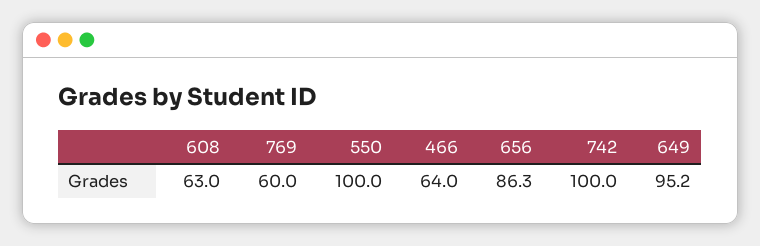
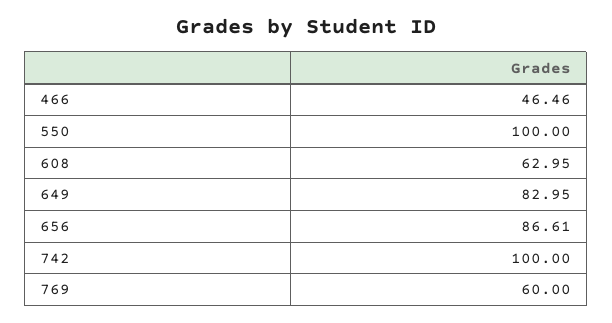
466: 64 -> 46.46
656: 86.3 -> 86.61
649: 95.2 -> 82.95

